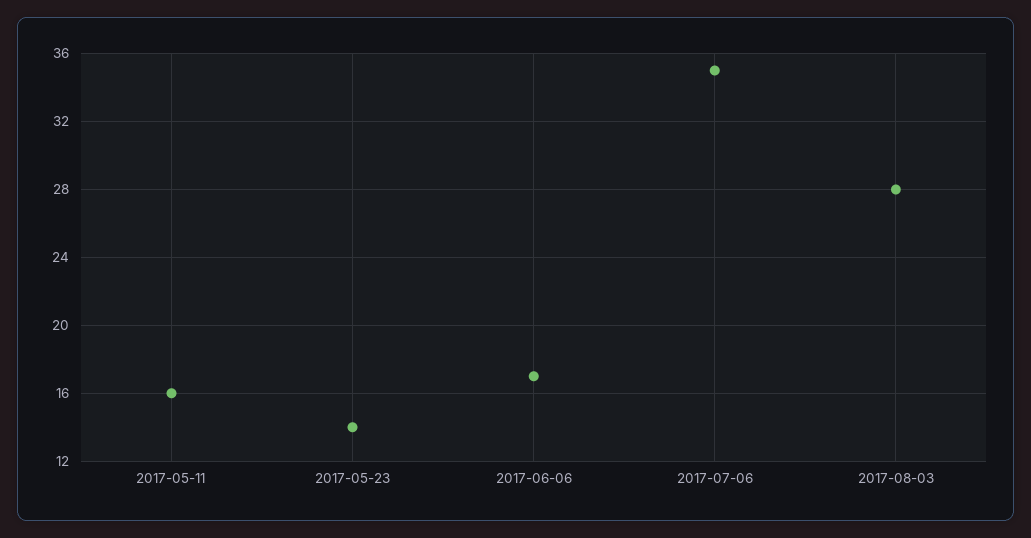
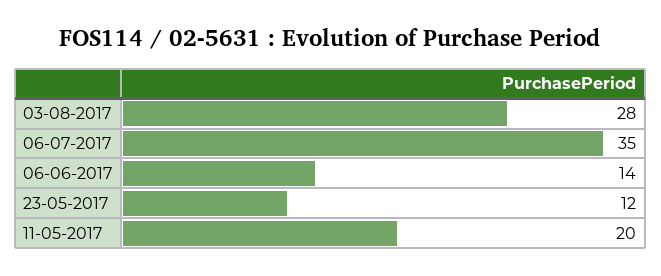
2017-05-11: 16 -> 20
2017-05-23: 14 -> 12
2017-06-06: 17 -> 14

